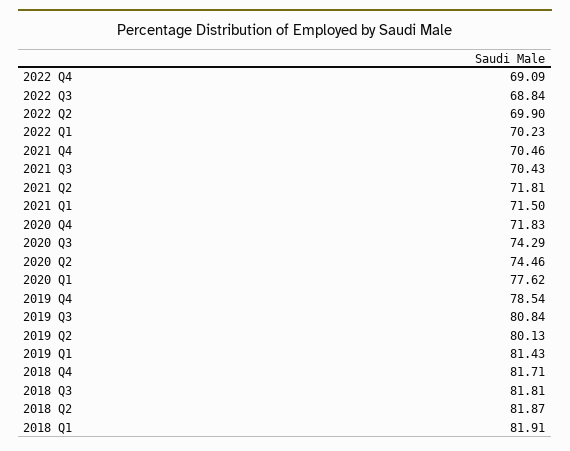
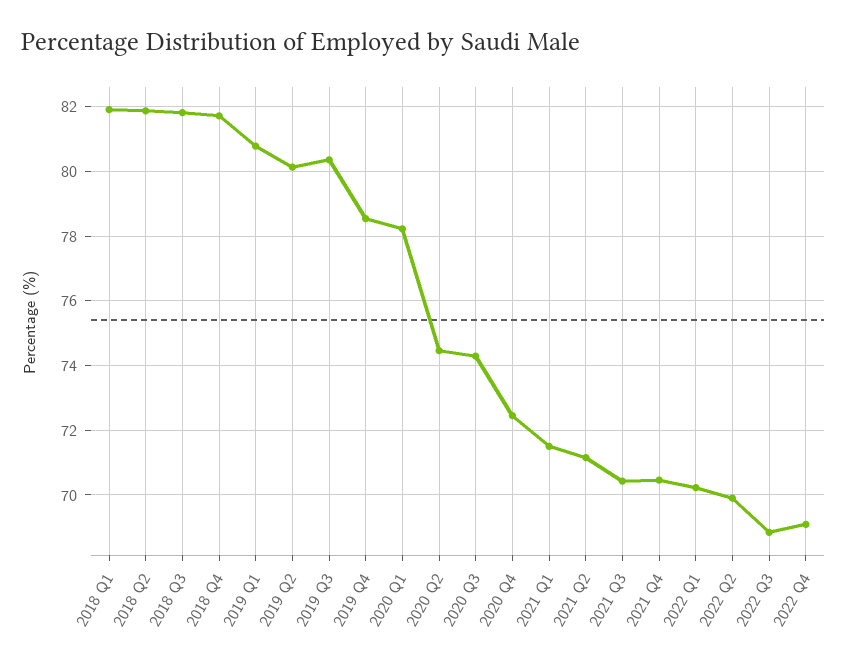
2021 Q2: 71.81 -> 71.2
2020 Q4: 71.83 -> 72.4
2020 Q1: 77.62 -> 78.2
2019 Q3: 80.84 -> 80.4
2019 Q1: 81.43 -> 80.8

